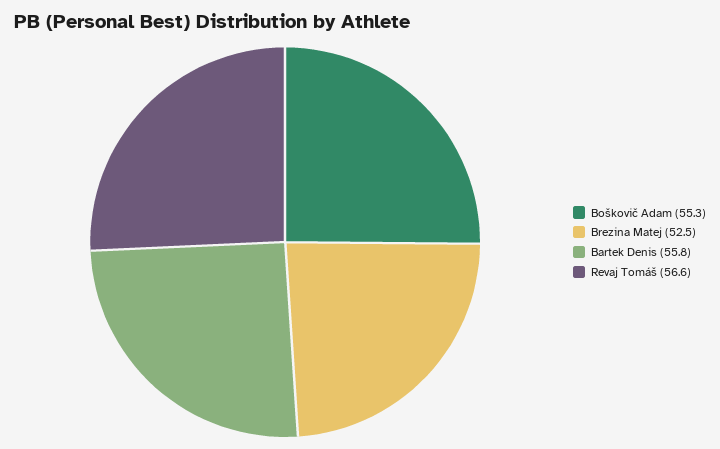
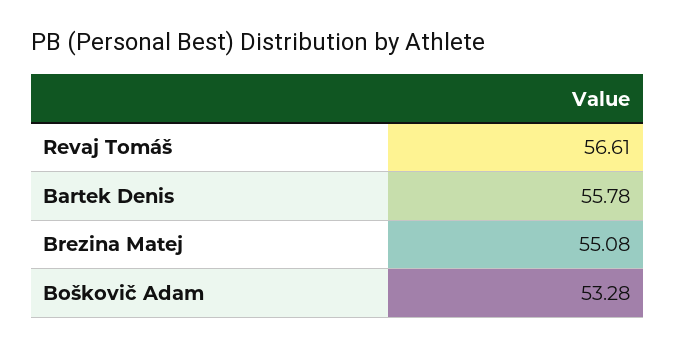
Boškovič Adam: 55.3 -> 53.28
Brezina Matej: 52.5 -> 55.08

